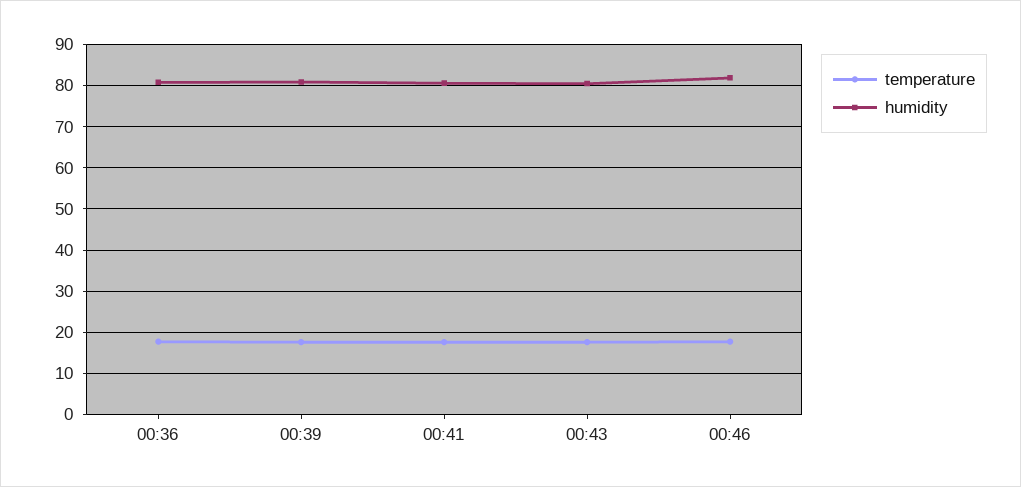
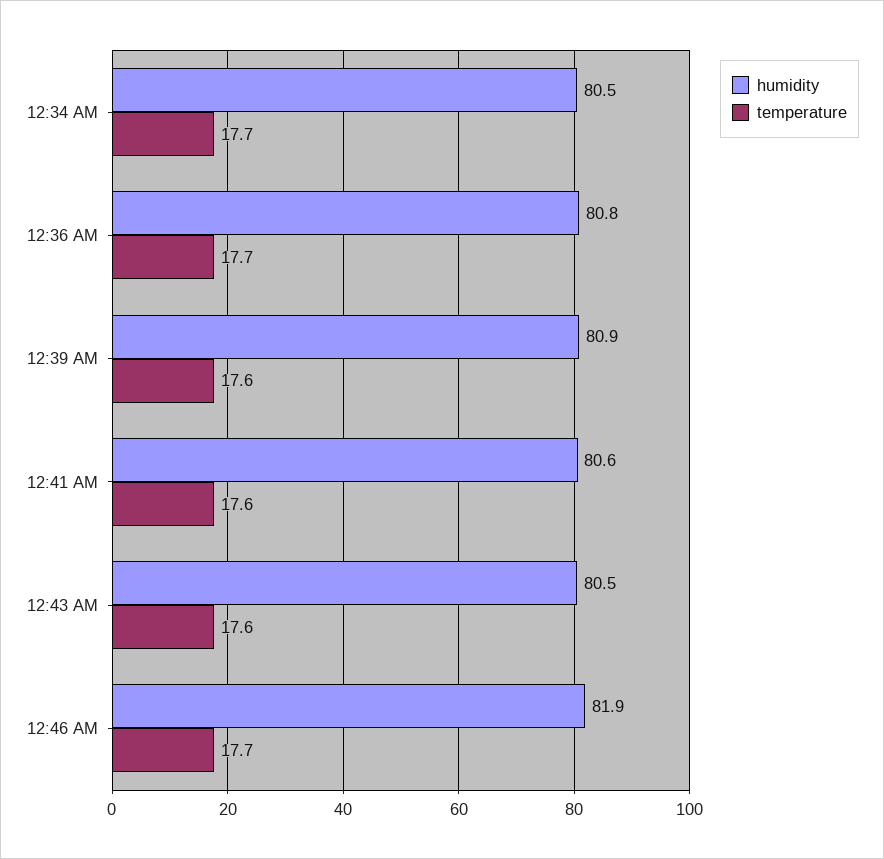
humidity, 12:34 AM: none -> 80.5
temperature, 12:34 AM: none -> 17.7

